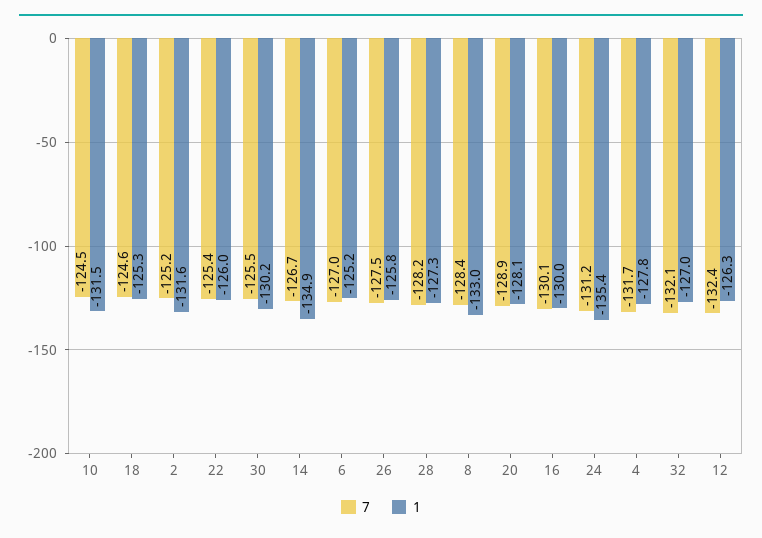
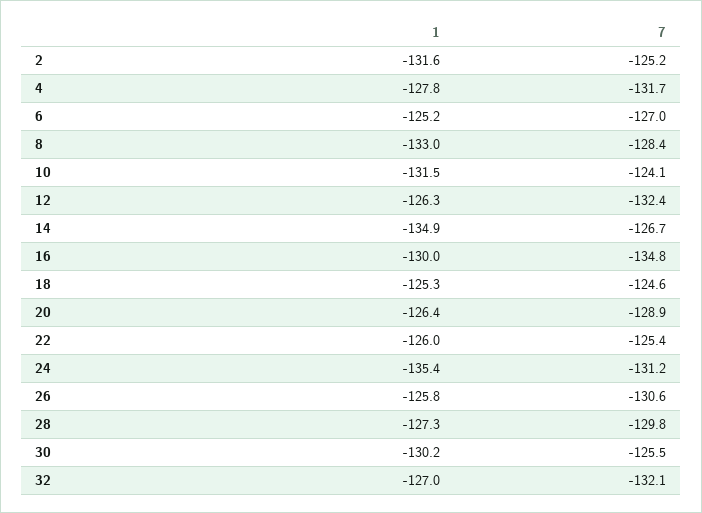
7, 10: -124.5 -> -124.1
7, 26: -127.5 -> -130.6
7, 28: -128.2 -> -129.8
1, 20: -128.1 -> -126.4
7, 16: -130.1 -> -134.8

